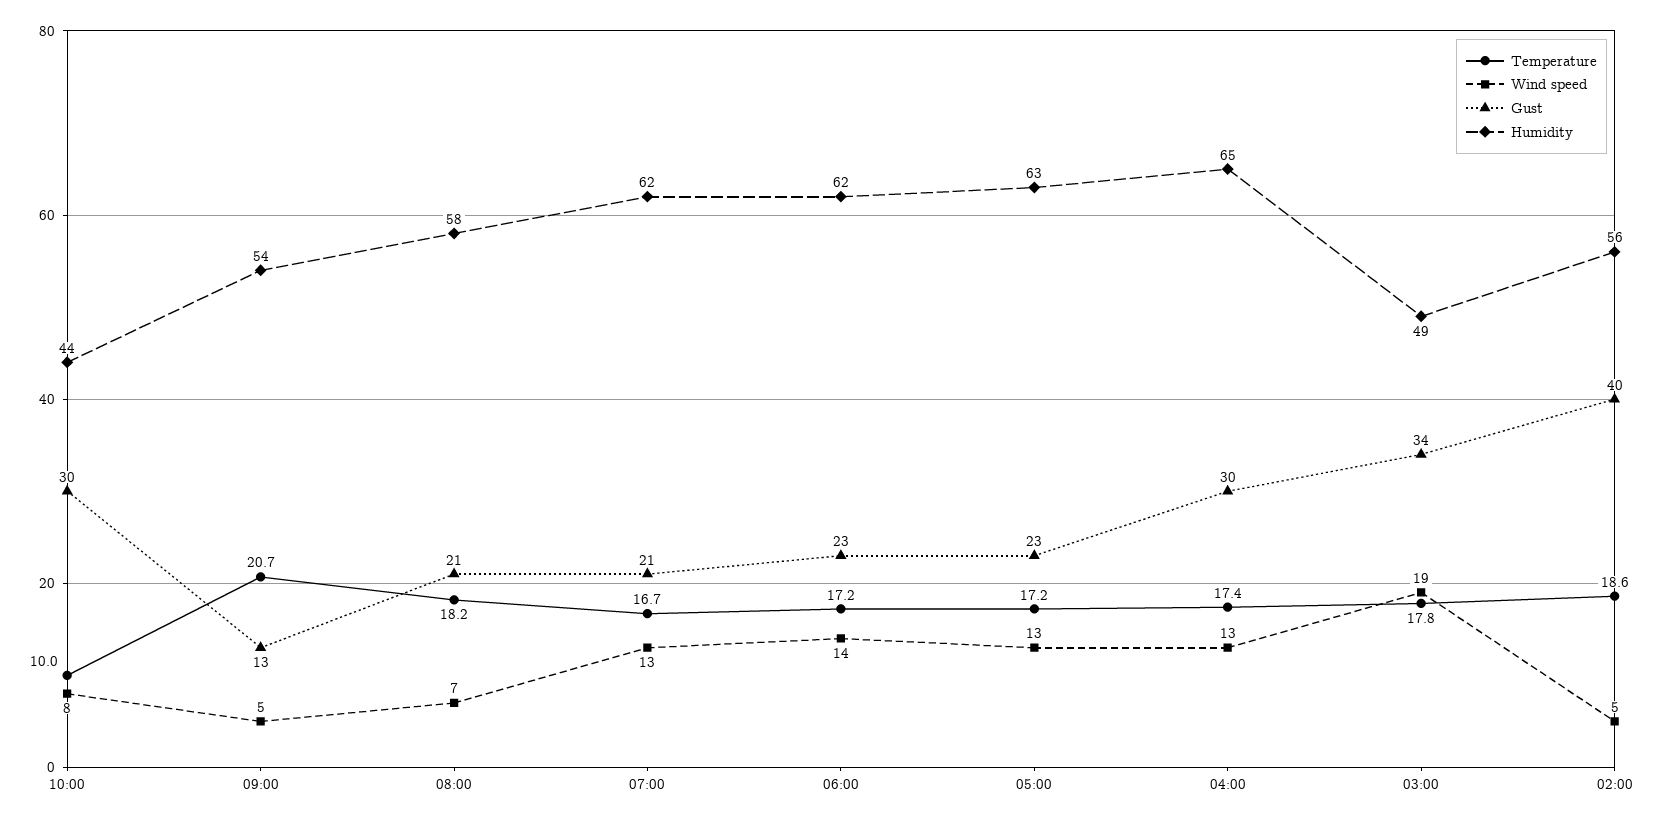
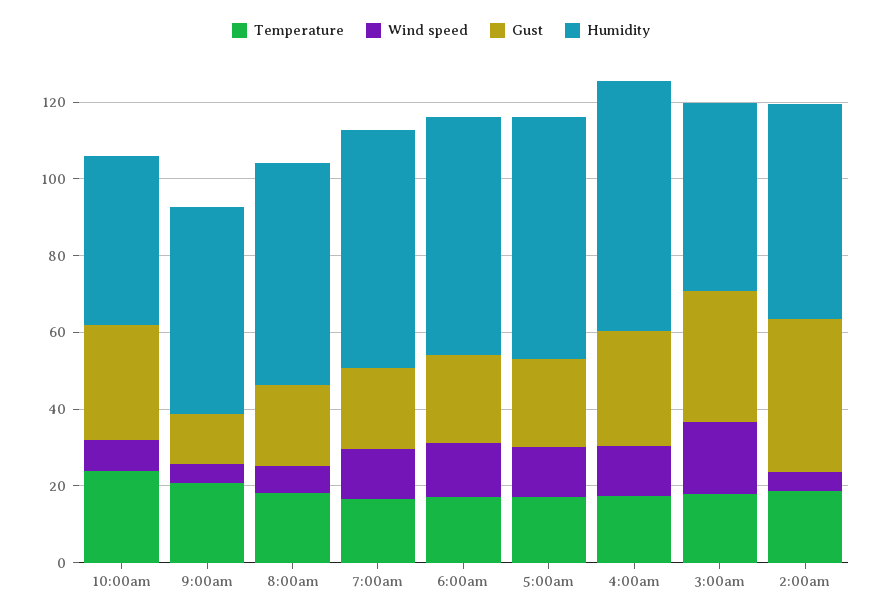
Temperature, 10:00: 10 -> 25

